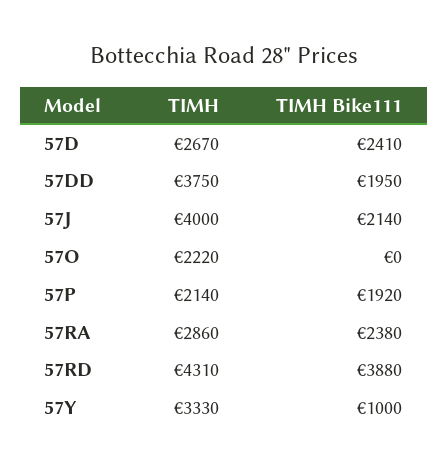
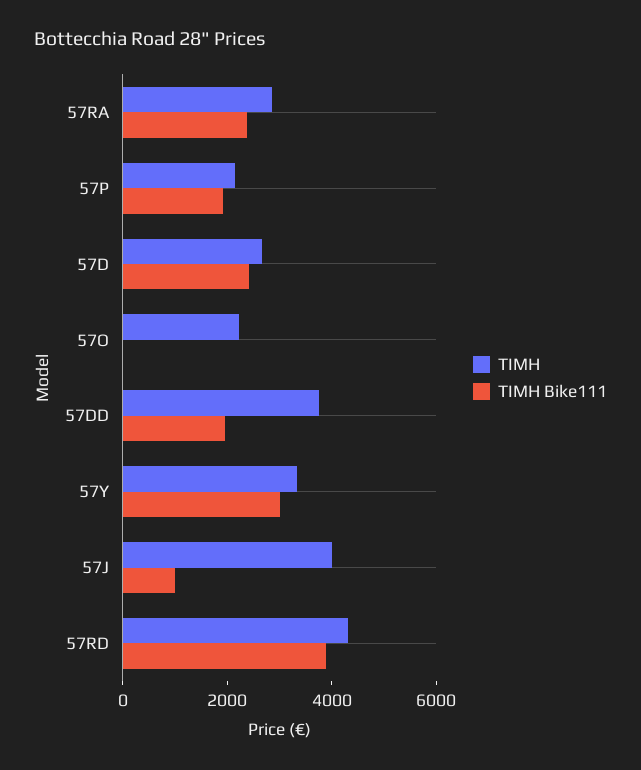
ΤΙΜΗ Bike111, 57J: 2140 -> 1000
ΤΙΜΗ Bike111, 57Y: 1000 -> 3000

